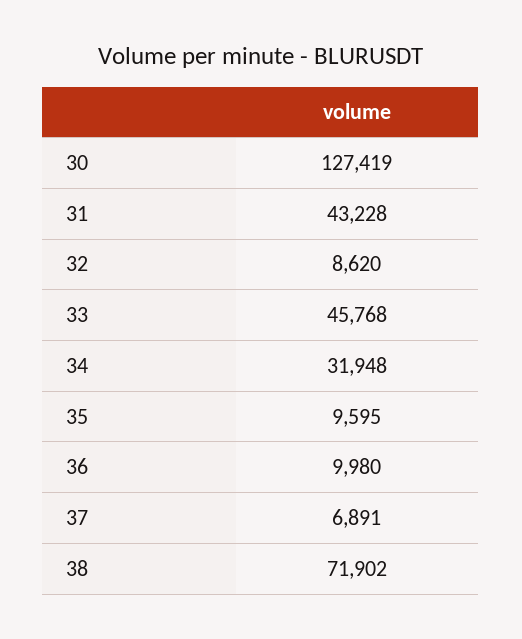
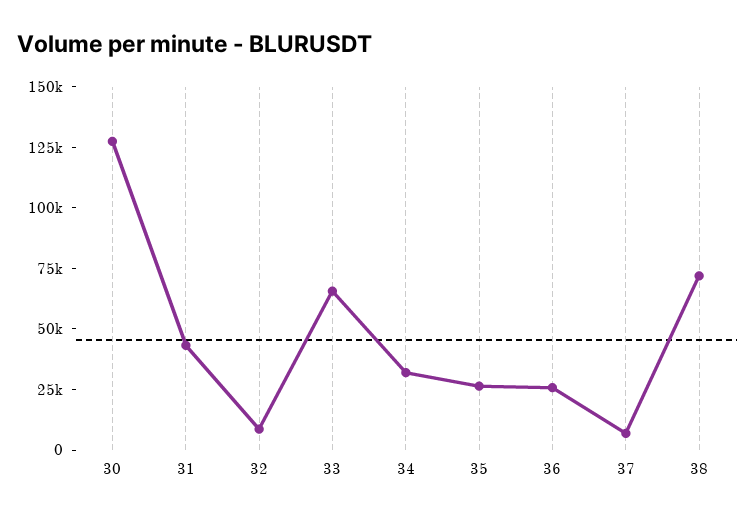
33: 45768 -> 65000
35: 9595 -> 25000
36: 9980 -> 25000

